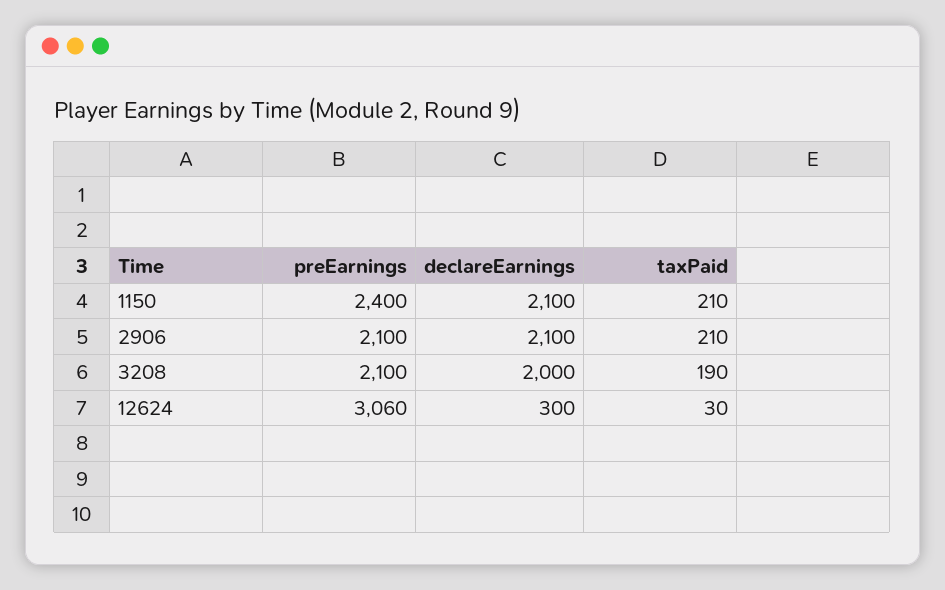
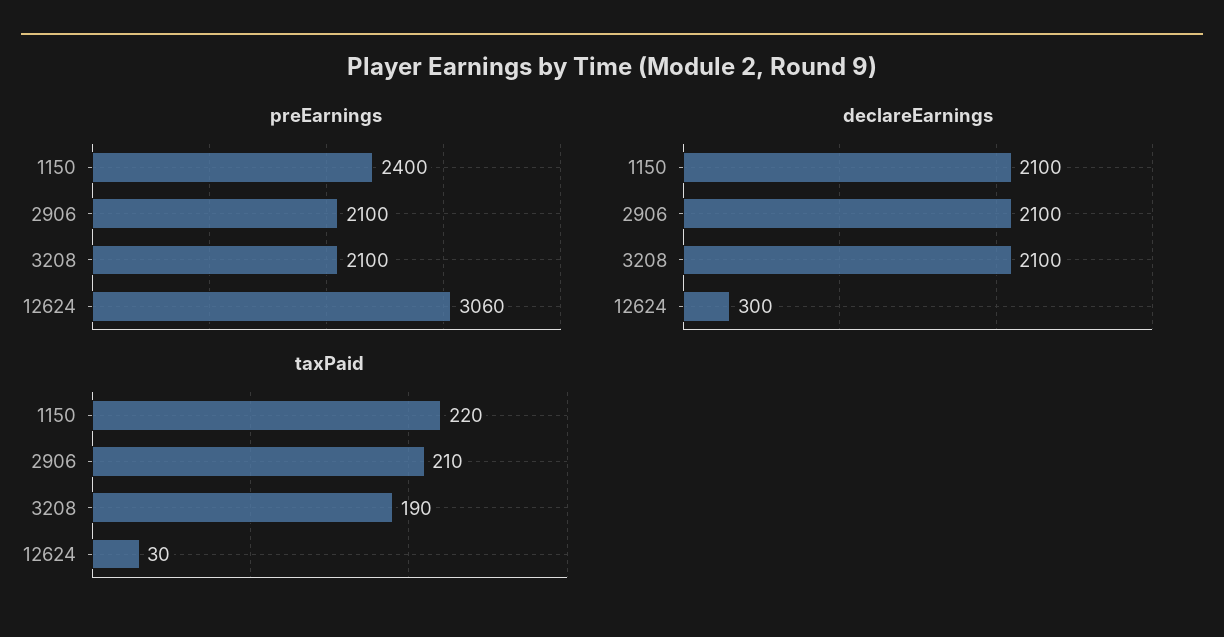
taxPaid, 1150: 210 -> 220
declareEarnings, 3208: 2000 -> 2100

